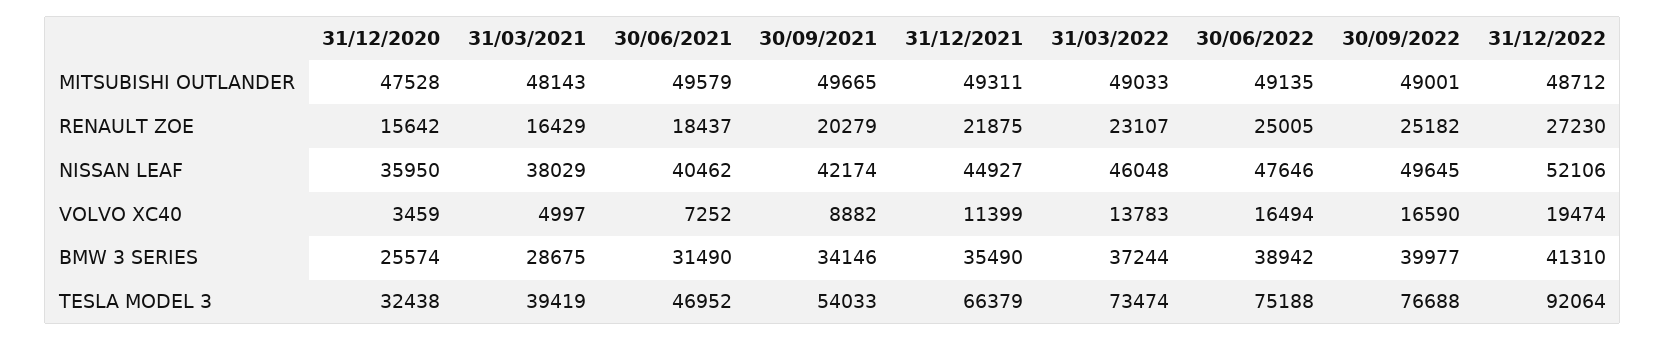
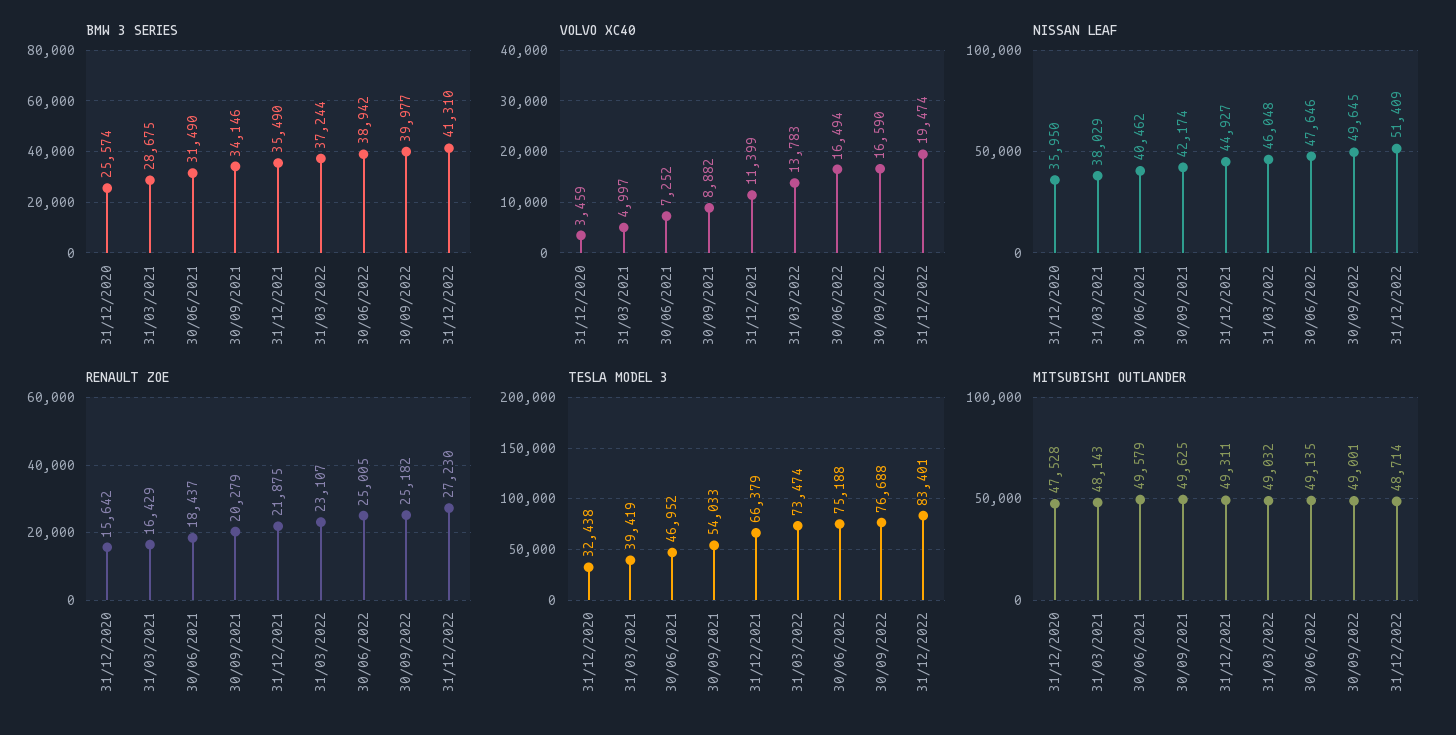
MITSUBISHI OUTLANDER, 30/09/2021: 49665 -> 49625
MITSUBISHI OUTLANDER, 31/03/2022: 49033 -> 49032
MITSUBISHI OUTLANDER, 31/12/2022: 48712 -> 48714
NISSAN LEAF, 31/12/2022: 52106 -> 51409
TESLA MODEL 3, 31/12/2022: 92064 -> 83401

